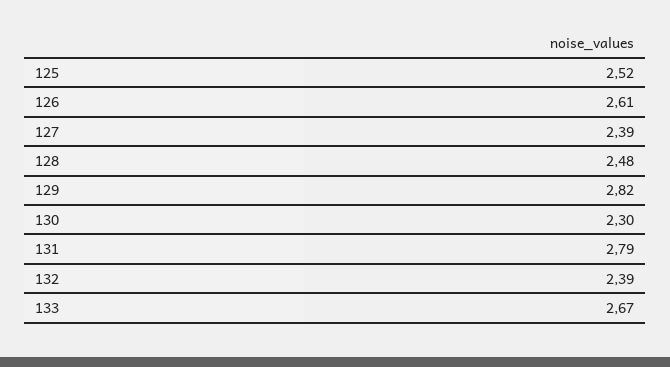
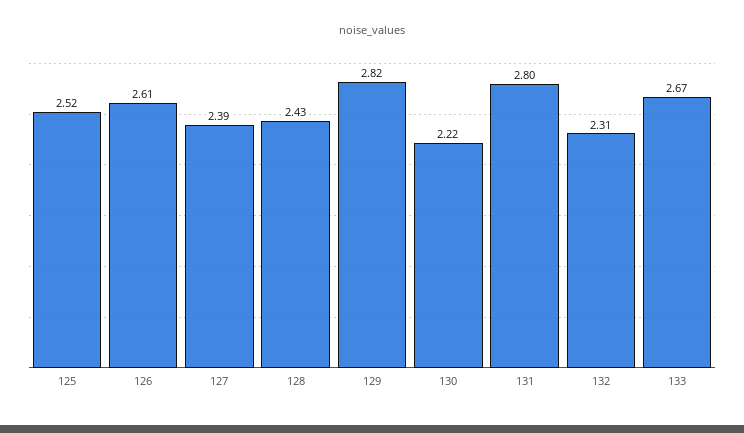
128: 2.48 -> 2.43
130: 2.3 -> 2.22
131: 2.79 -> 2.8
132: 2.39 -> 2.31

